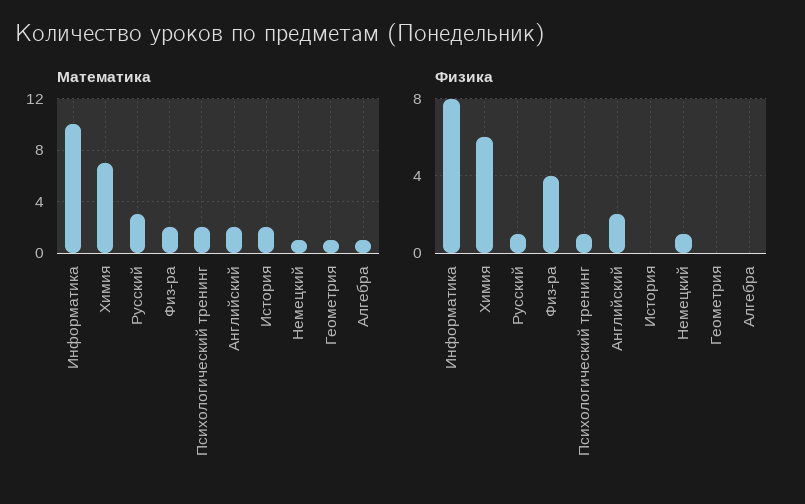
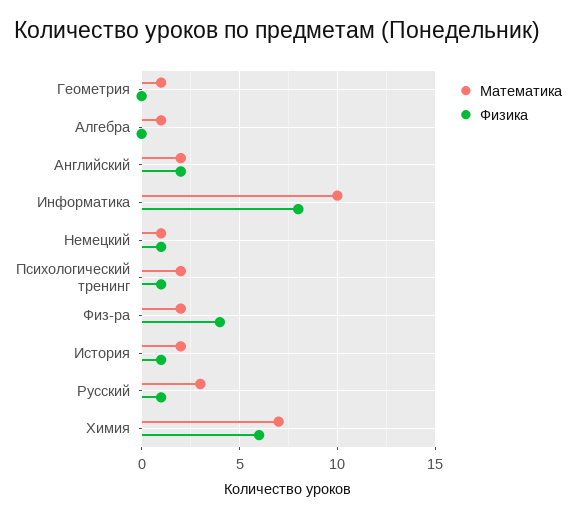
Физика, История: 0 -> 1

